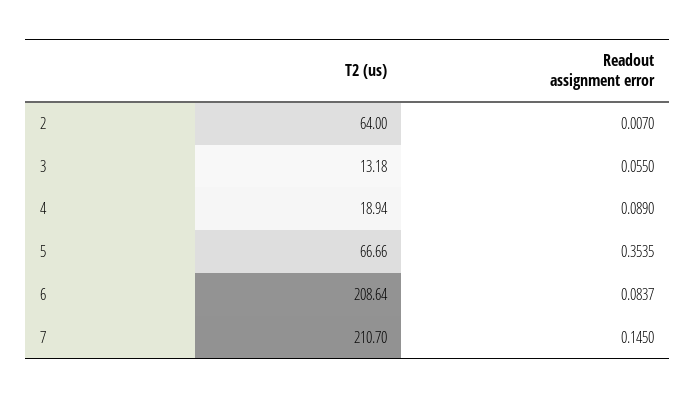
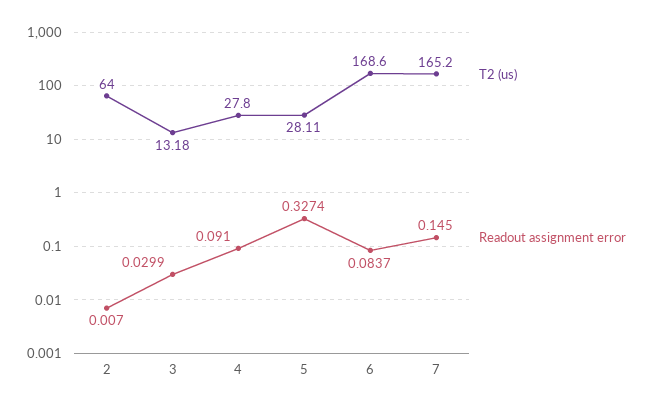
Readout assignment error, 3: 0.055 -> 0.0299
T2 (us), 4: 18.94 -> 27.8
Readout assignment error, 4: 0.089 -> 0.091
T2 (us), 5: 66.66 -> 28.11
Readout assignment error, 5: 0.3535 -> 0.3274
T2 (us), 6: 208.64 -> 168.6
T2 (us), 7: 210.7 -> 165.2

